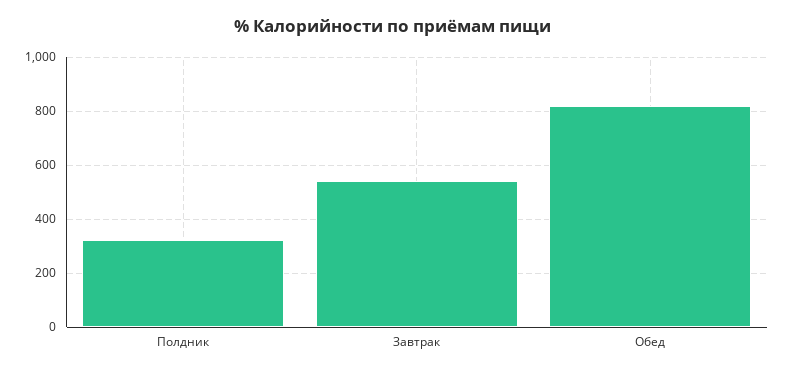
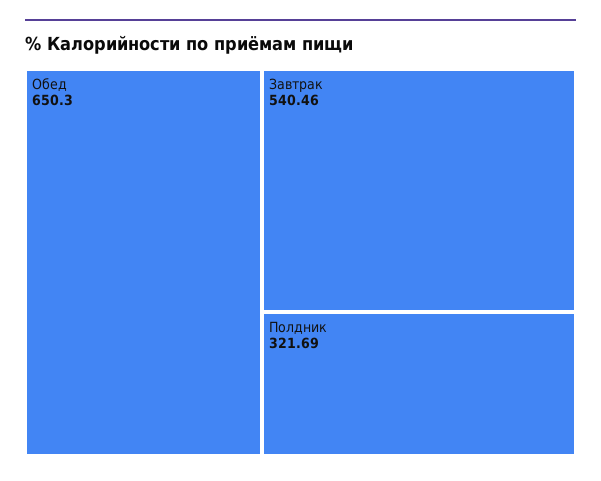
Обед: 825 -> 650.3

